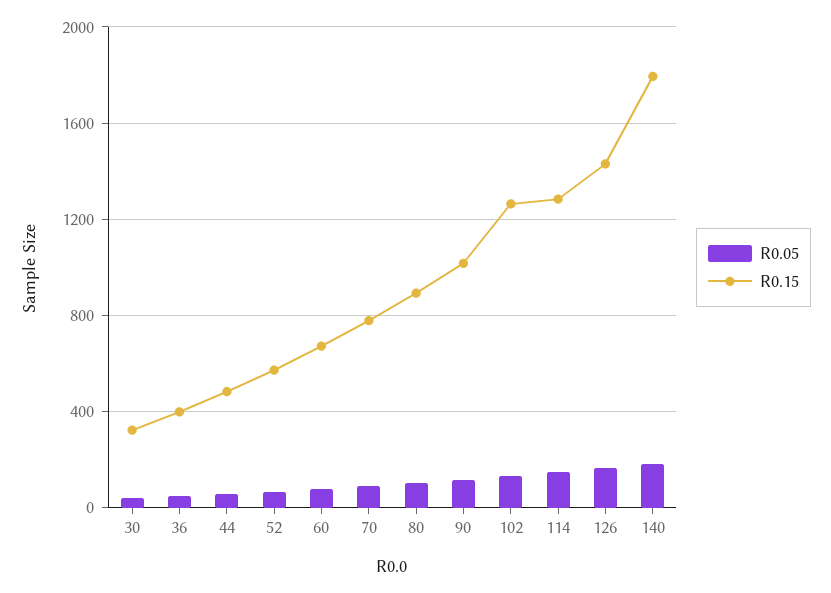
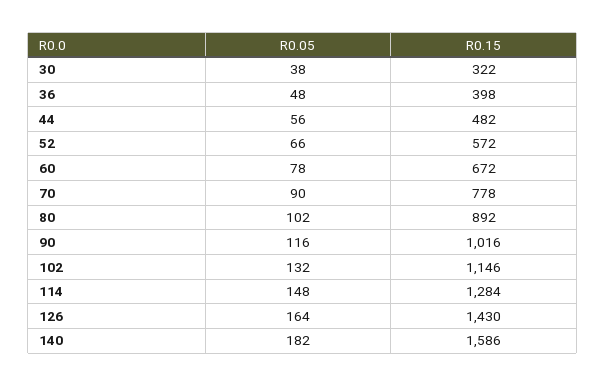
R0.15, 102: 1250 -> 1146
R0.15, 140: 1800 -> 1586

